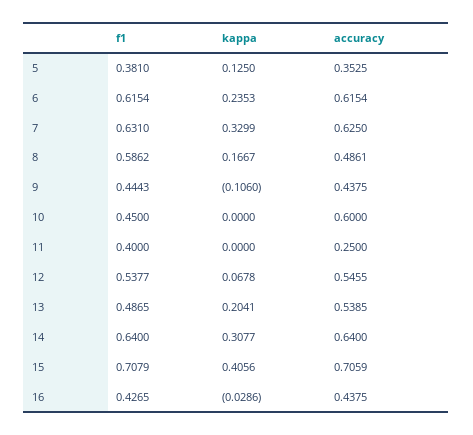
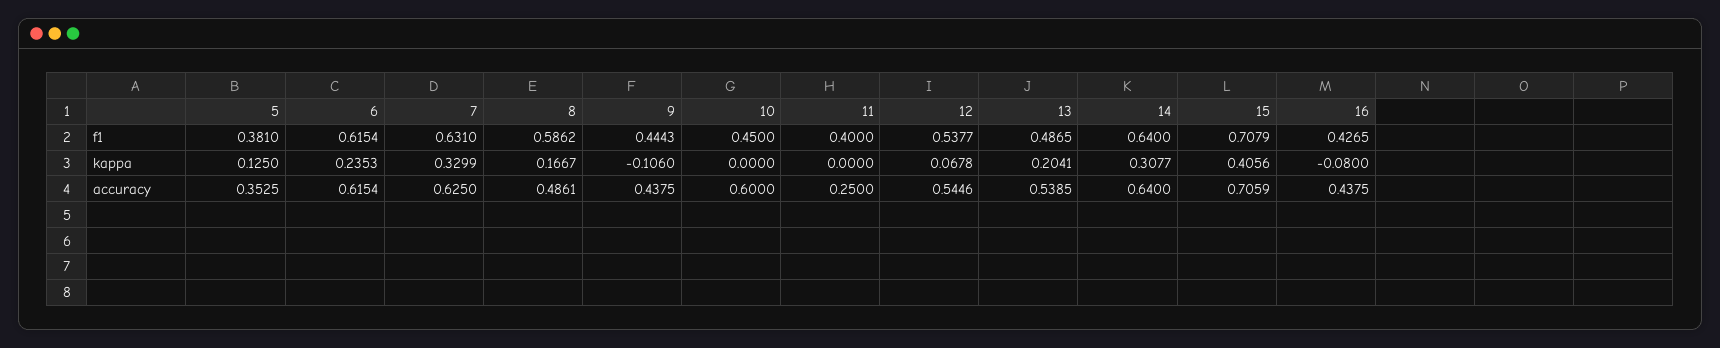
accuracy, 12: 0.5455 -> 0.5446
kappa, 16: -0.0286 -> -0.08

